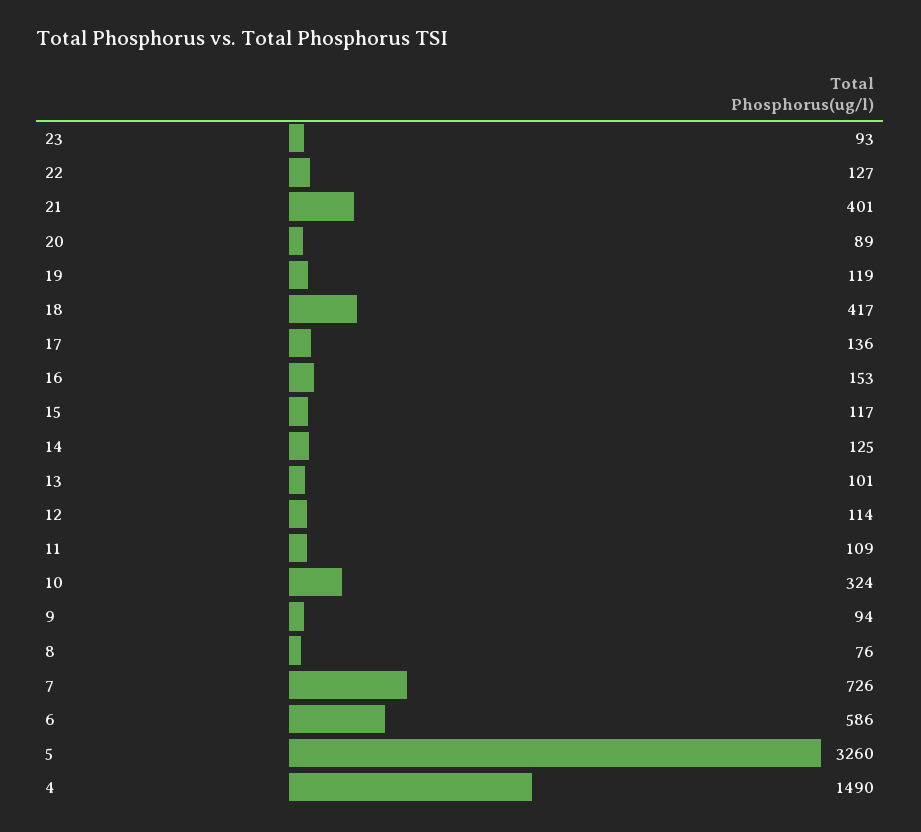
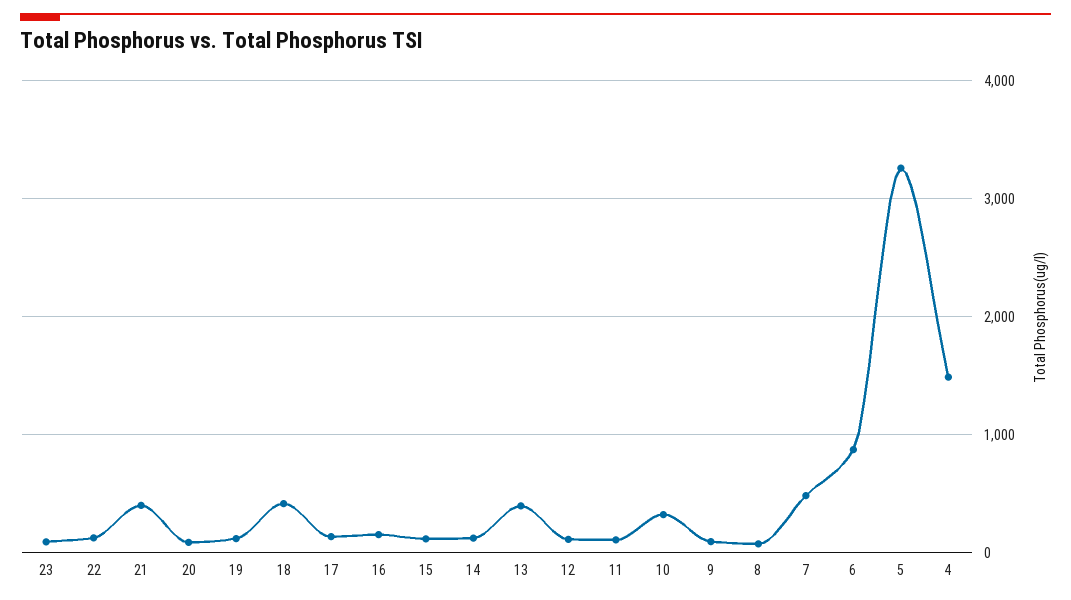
13: 101 -> 400
7: 726 -> 500
6: 586 -> 900

